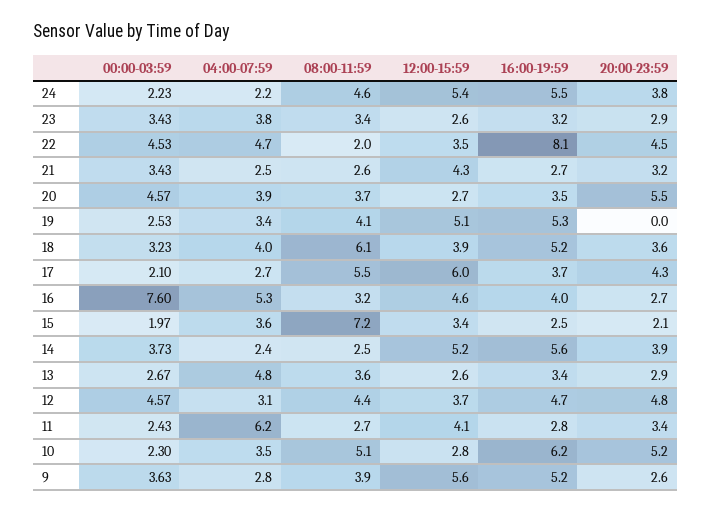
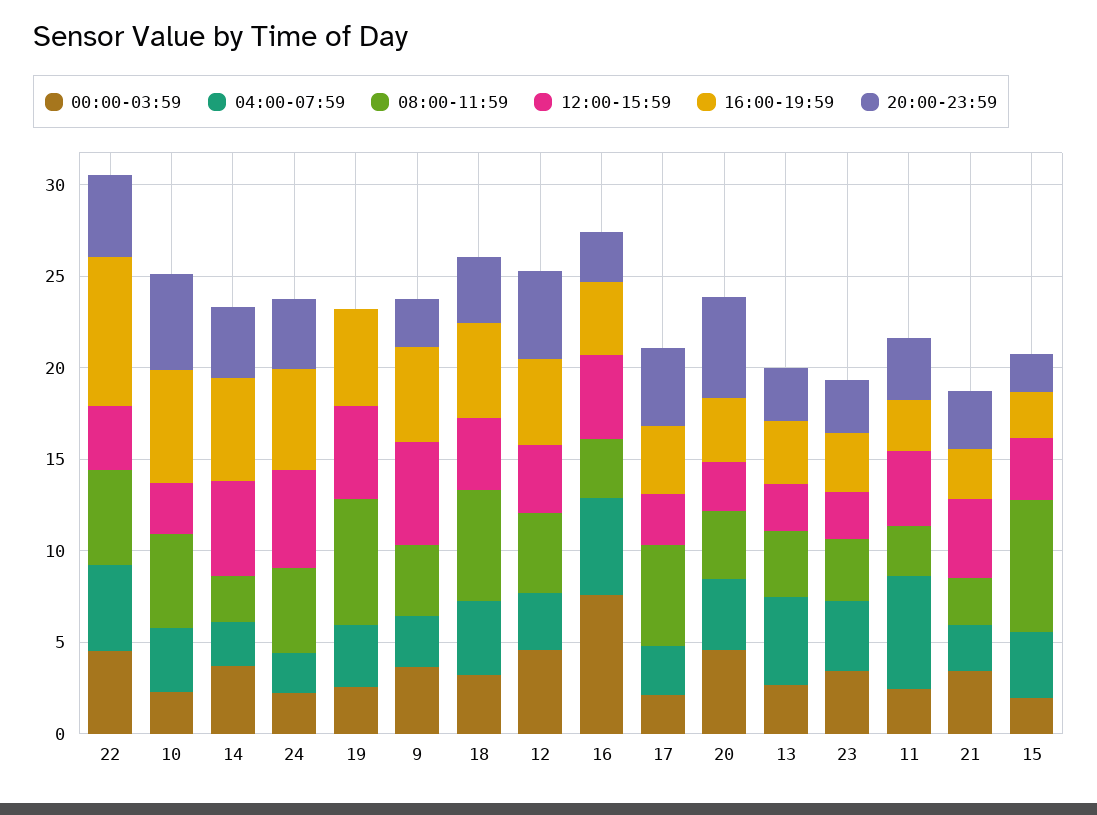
08:00-11:59, 22: 2 -> 5
08:00-11:59, 19: 4.1 -> 7
12:00-15:59, 17: 6 -> 3

